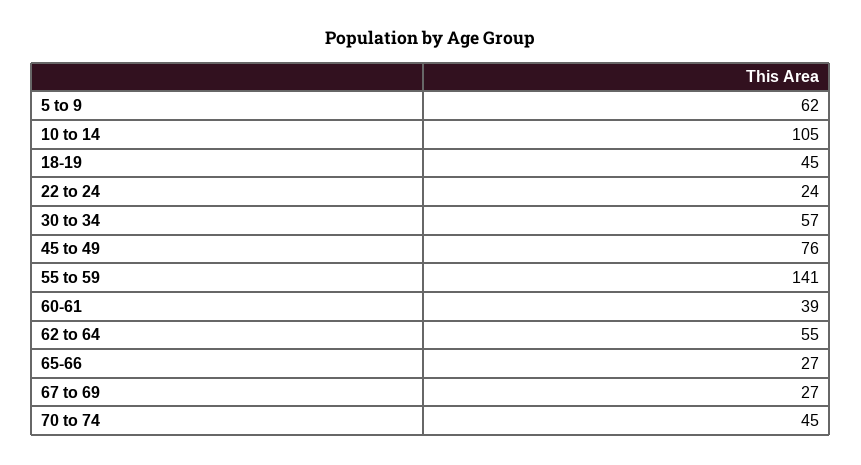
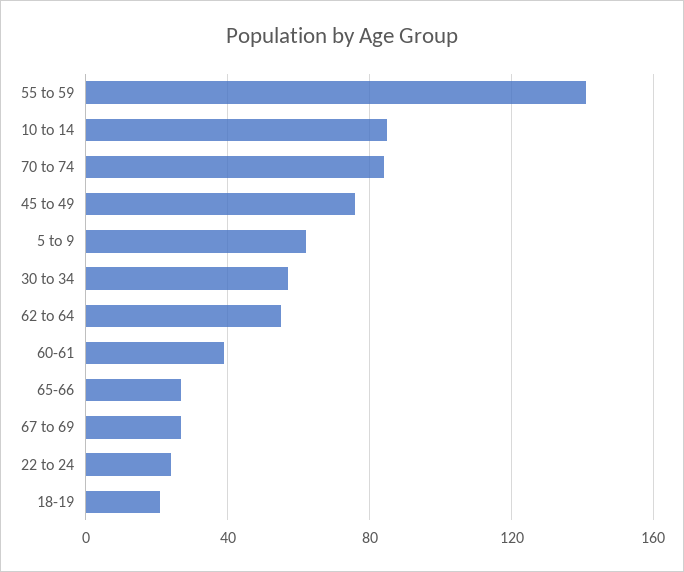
10 to 14: 105 -> 85
18-19: 45 -> 20
70 to 74: 45 -> 85

